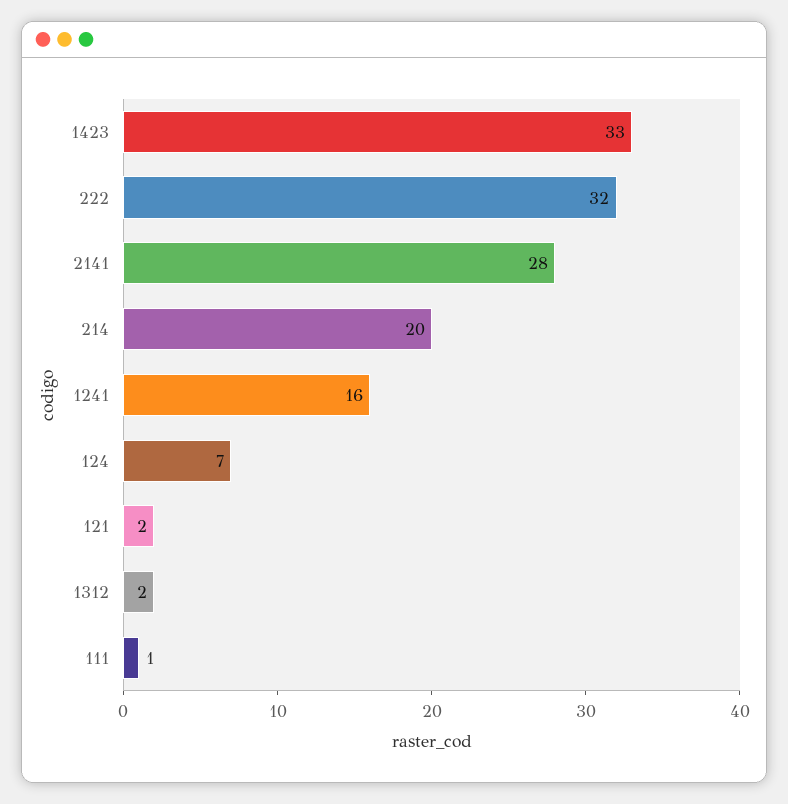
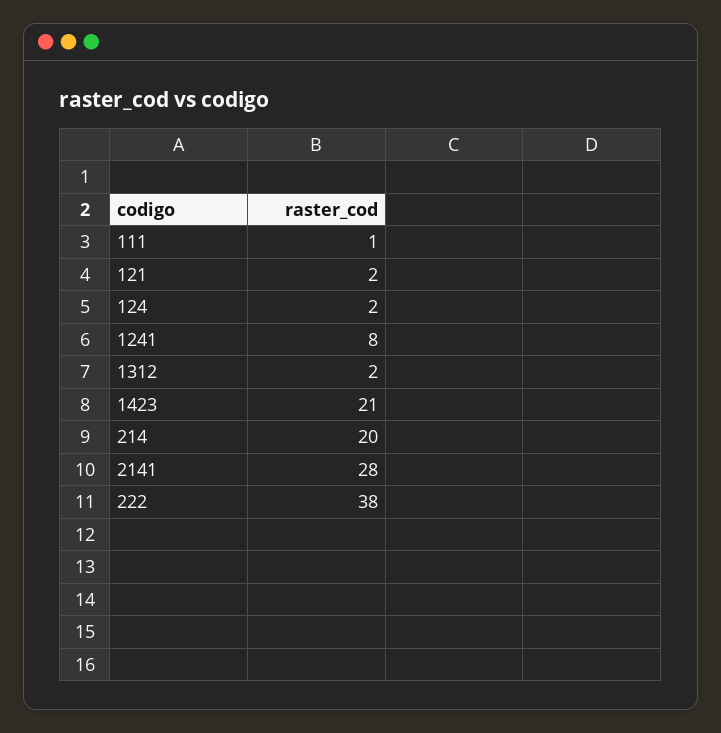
1423: 33 -> 21
222: 32 -> 38
1241: 16 -> 8
124: 7 -> 2

